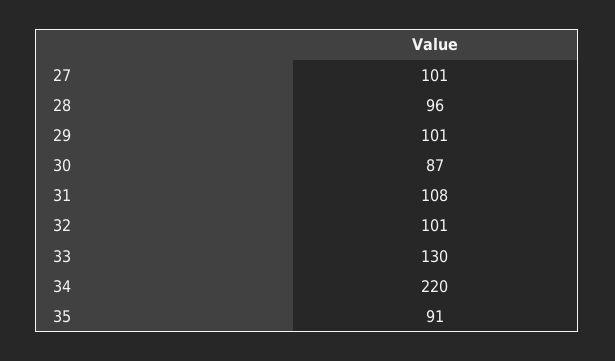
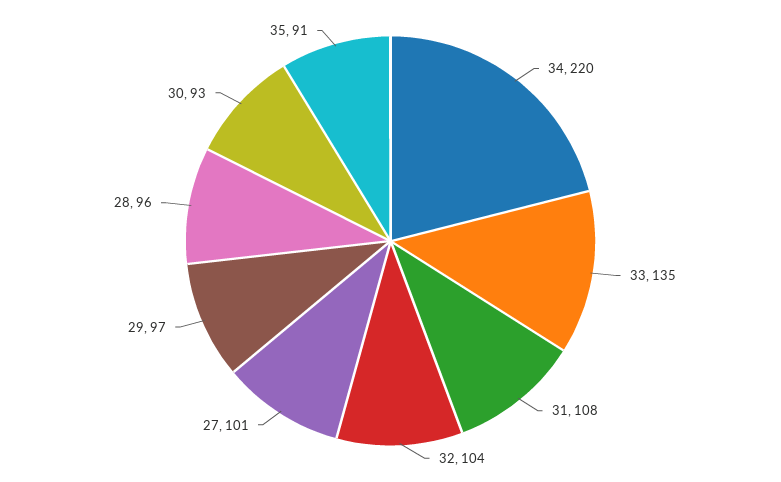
29: 101 -> 97
30: 87 -> 93
32: 101 -> 104
33: 130 -> 135

